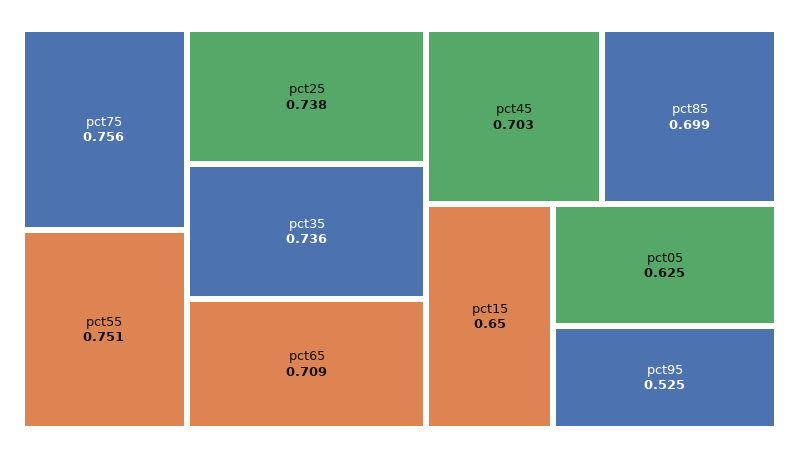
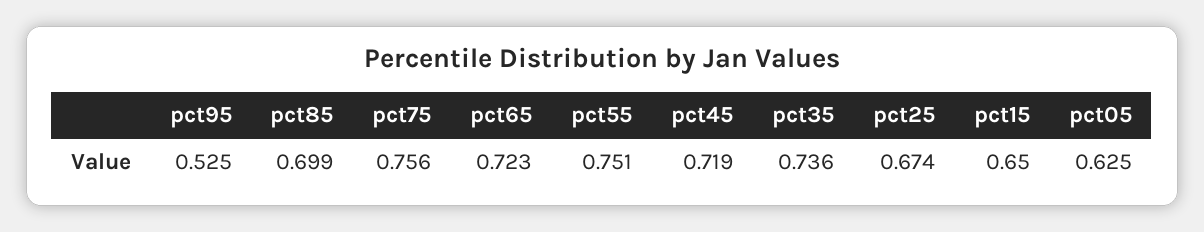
pct25: 0.738 -> 0.674
pct65: 0.709 -> 0.723
pct45: 0.703 -> 0.719

